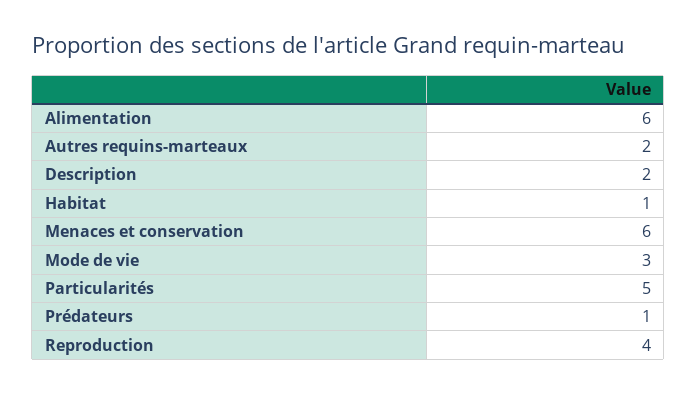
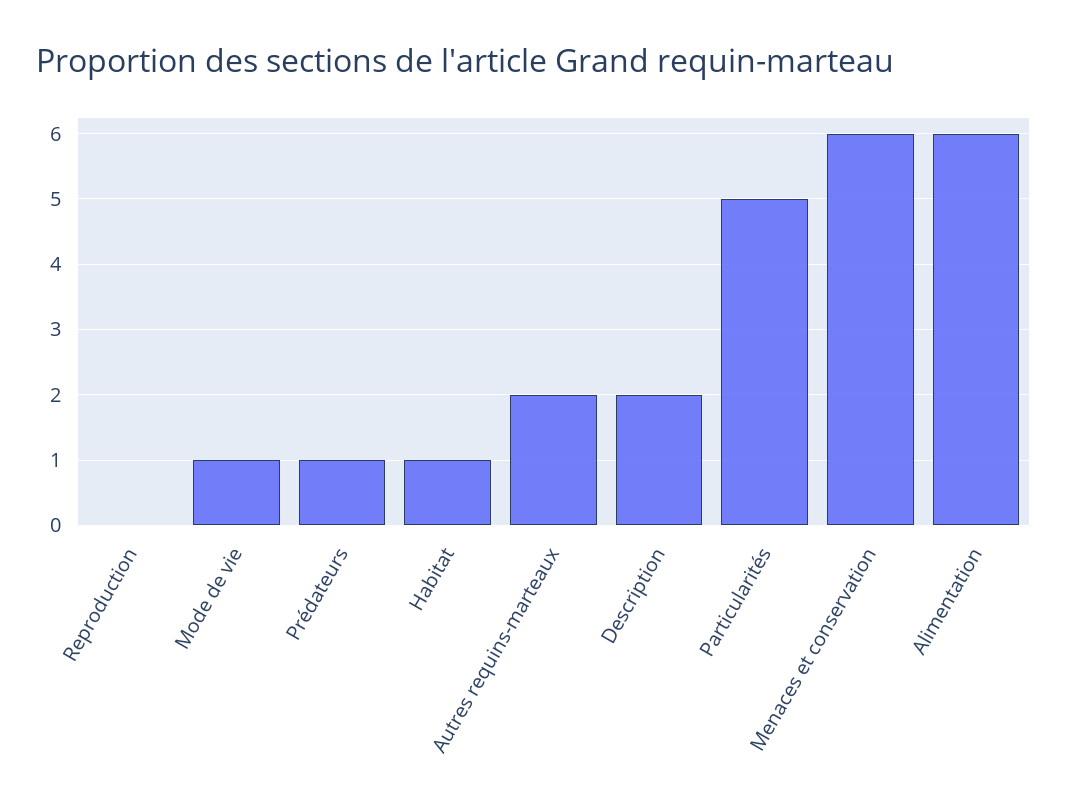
Mode de vie: 3 -> 1
Reproduction: 4 -> 0

